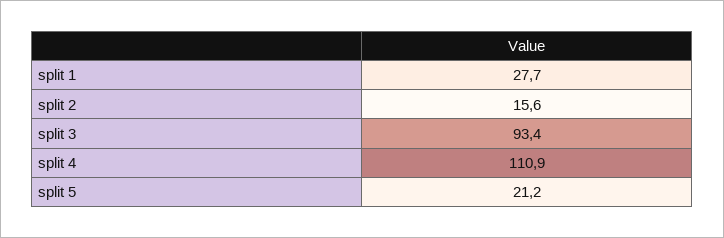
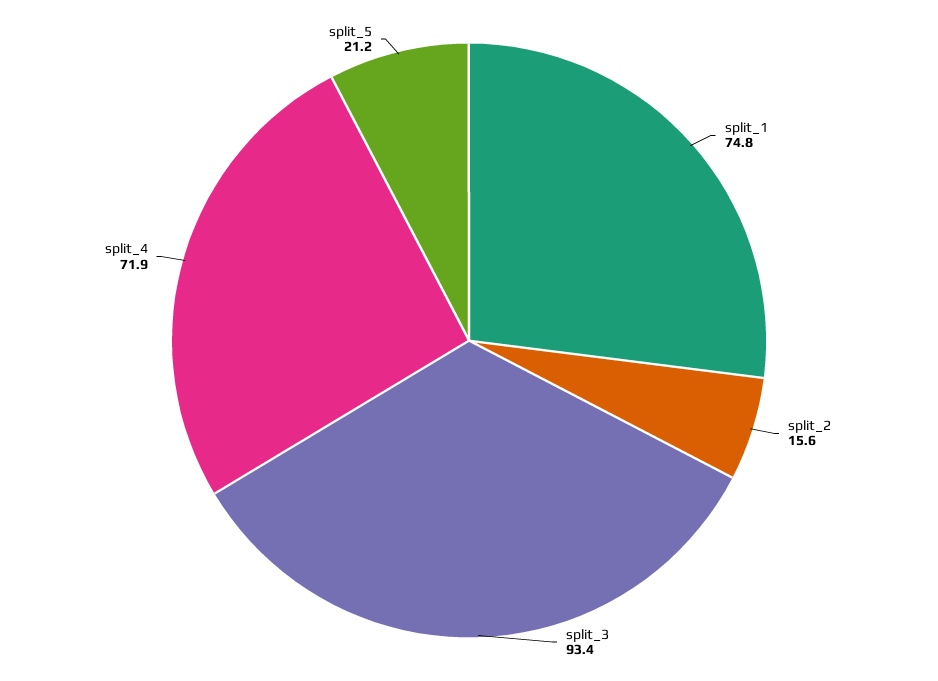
split 1: 27.7 -> 74.8
split 4: 110.9 -> 71.9

